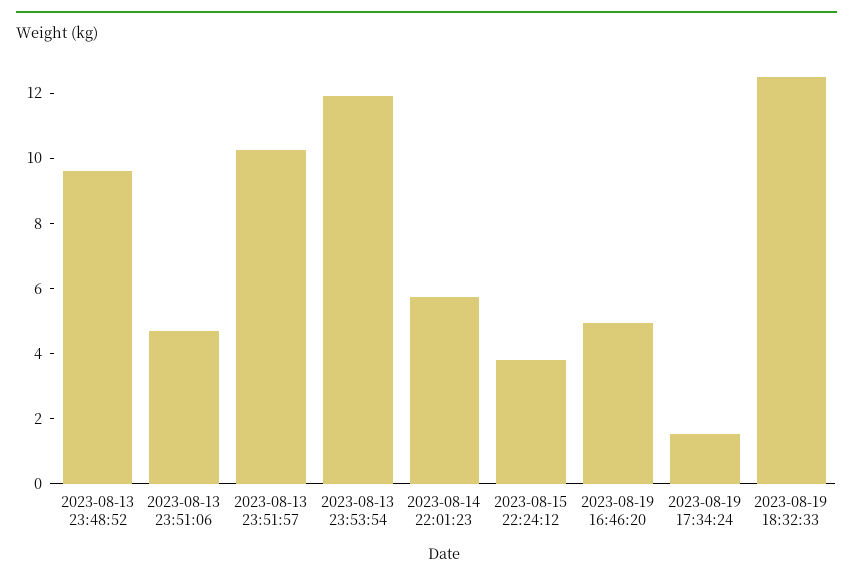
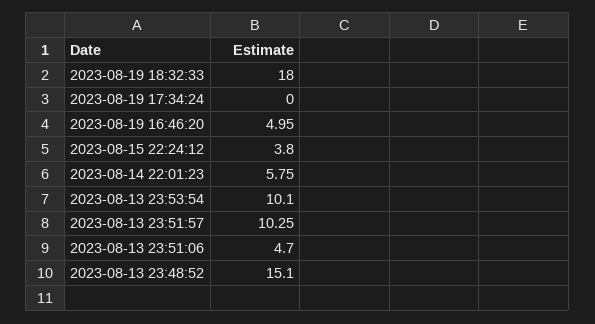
2023-08-13 23:48:52: 9.5 -> 15.1
2023-08-13 23:53:54: 12 -> 10.1
2023-08-19 17:34:24: 1.5 -> 0
2023-08-19 18:32:33: 12.5 -> 18

